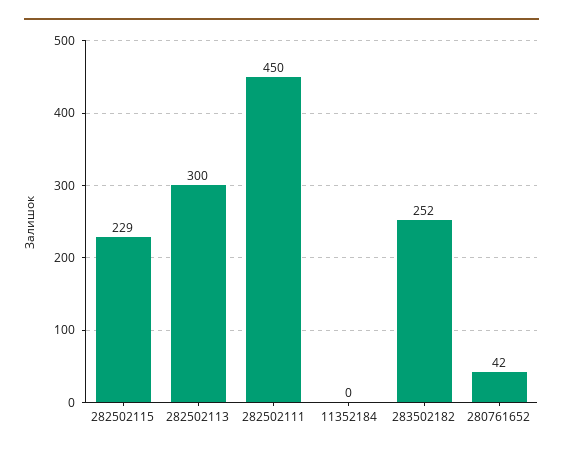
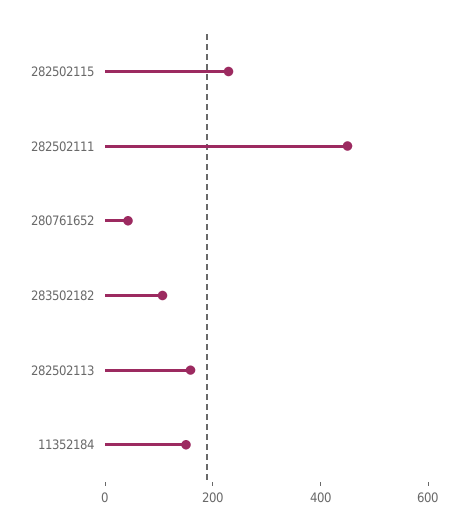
282502113: 300 -> 150
11352184: 0 -> 150
283502182: 252 -> 100

